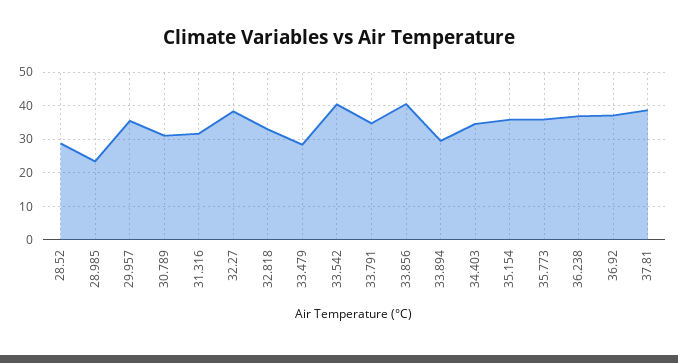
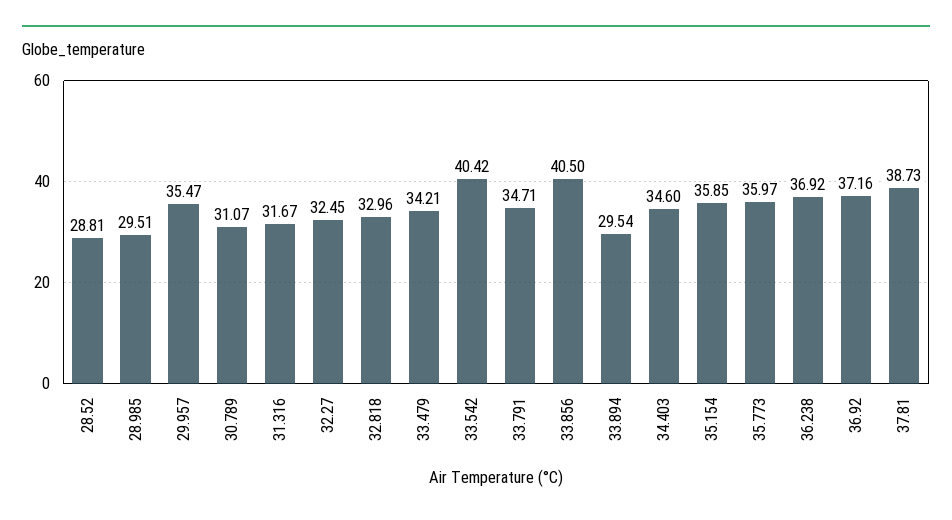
28.985: 24 -> 29.51
32.27: 38 -> 32.45
33.479: 28 -> 34.21

